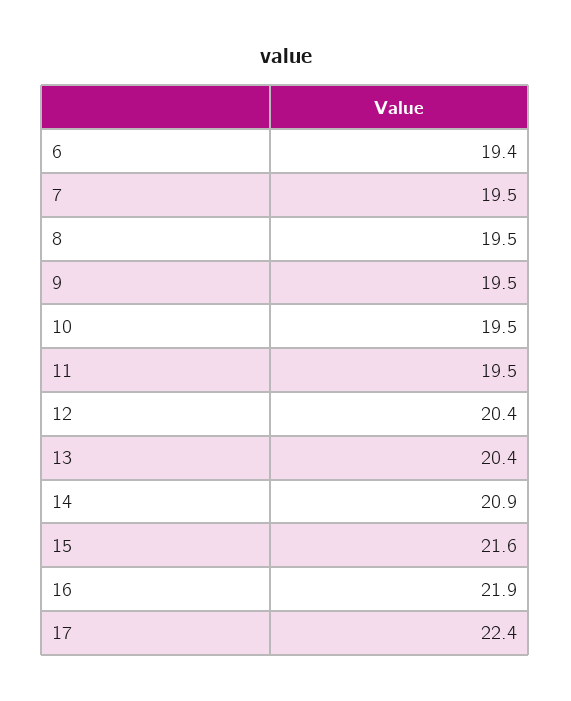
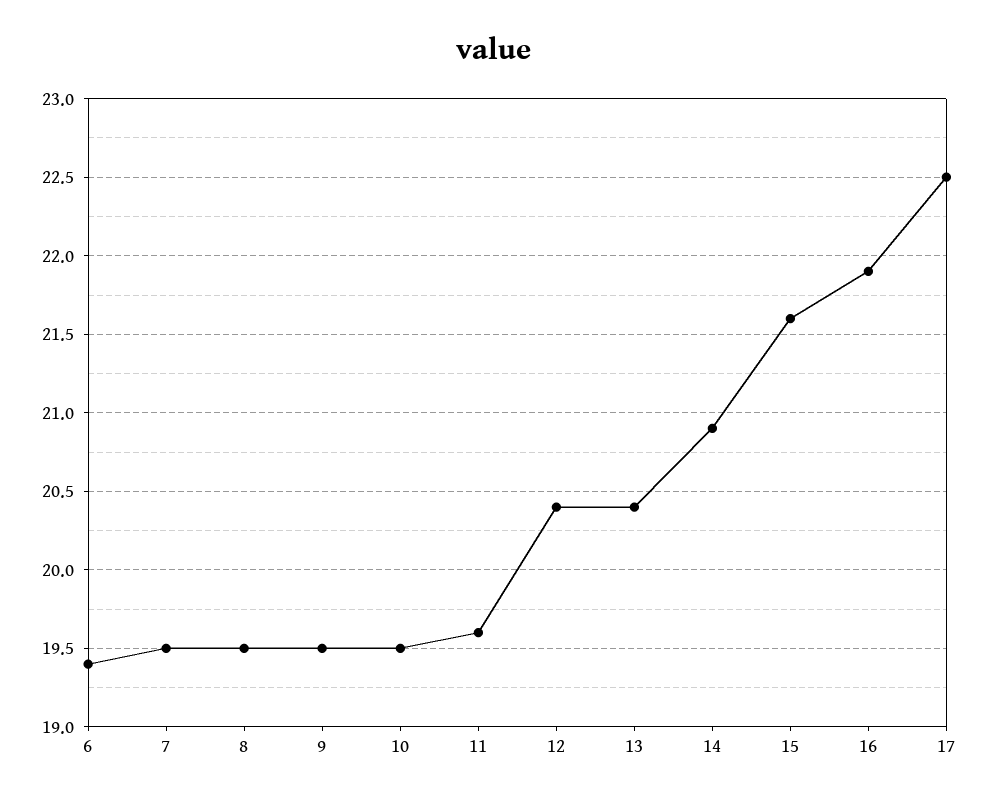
11: 19.5 -> 19.6
17: 22.4 -> 22.5

